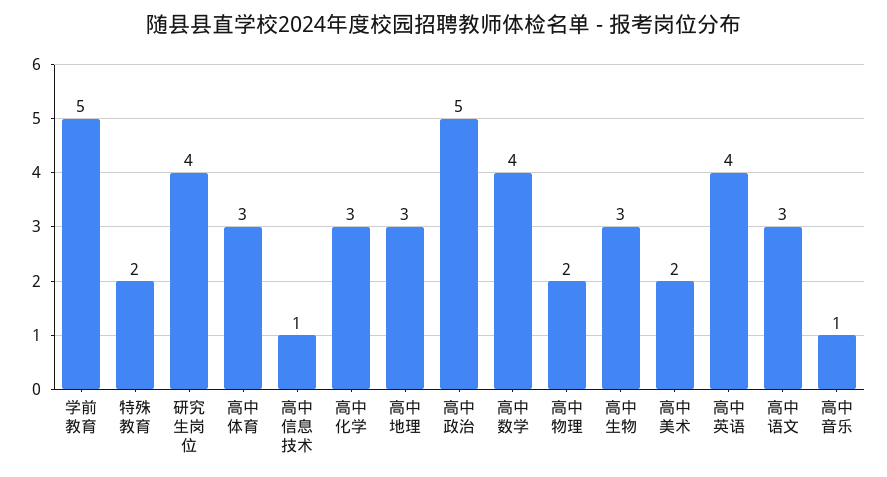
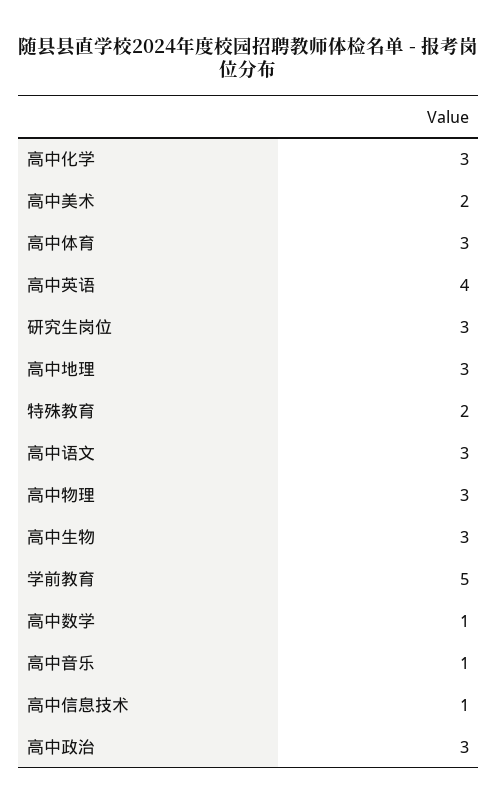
研究生岗位: 4 -> 3
高中政治: 5 -> 3
高中数学: 4 -> 1
高中物理: 2 -> 3

